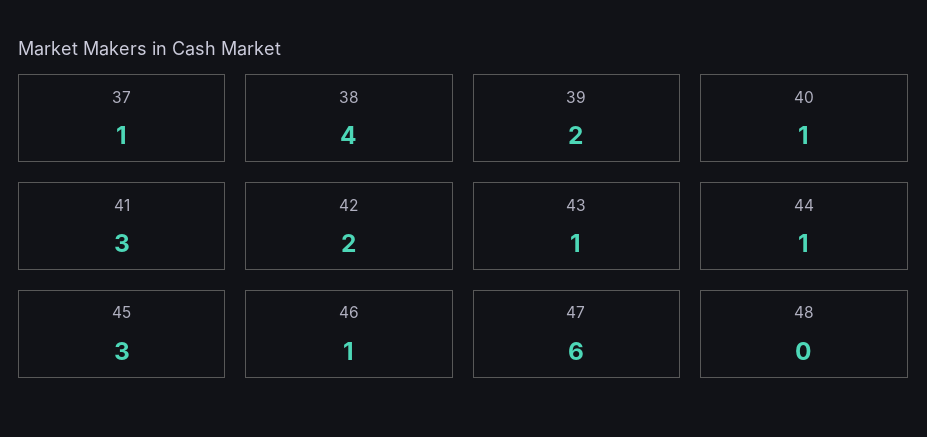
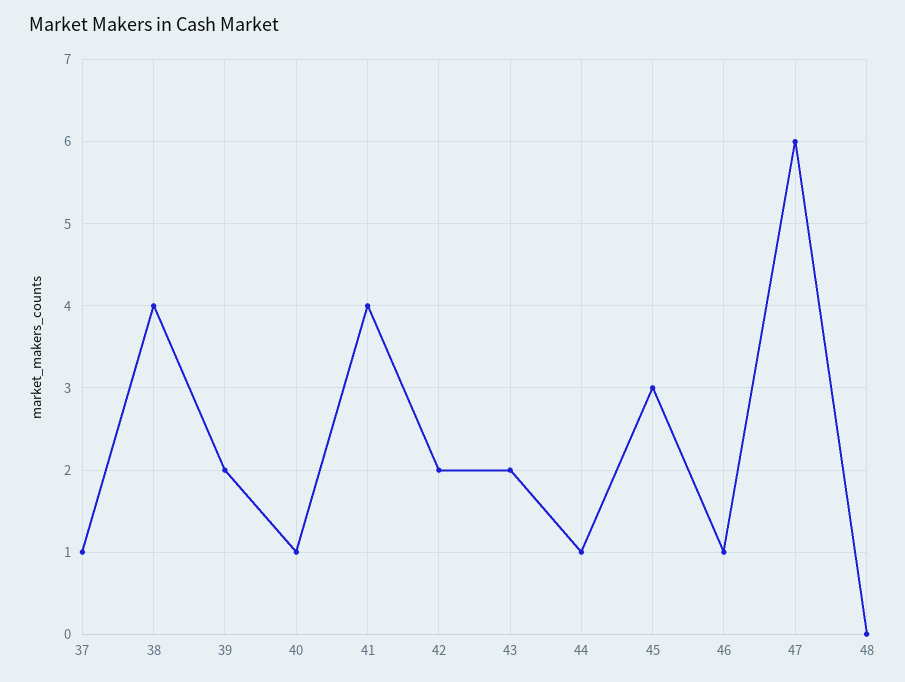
41: 3 -> 4
43: 1 -> 2

